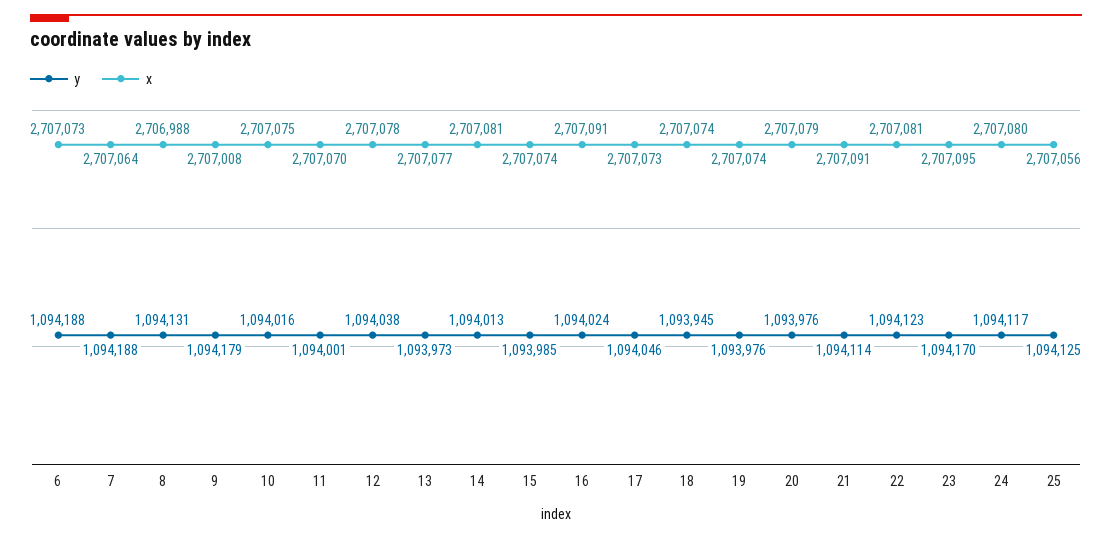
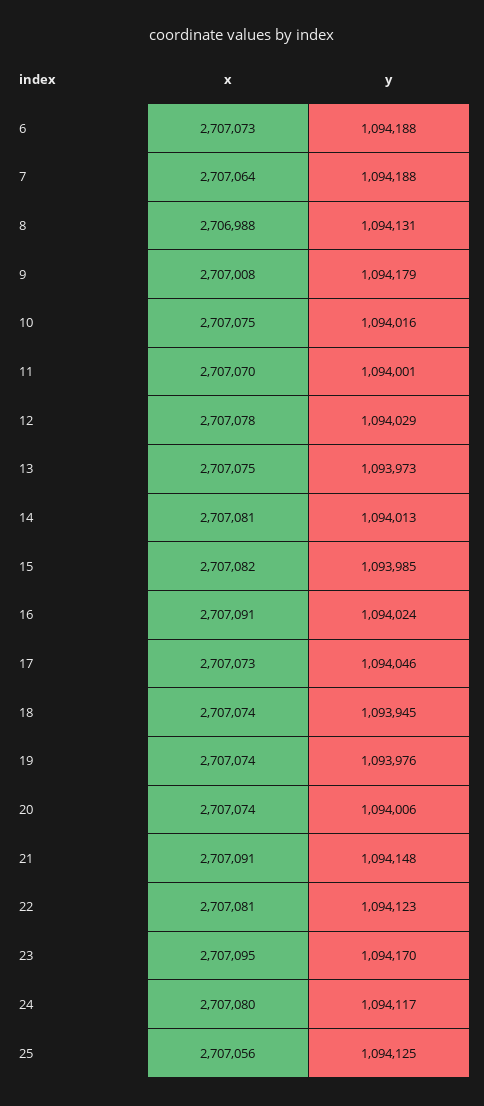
y, 12: 1094038 -> 1094029
x, 13: 2707077 -> 2707075
x, 15: 2707074 -> 2707082
y, 20: 1093976 -> 1094006
x, 20: 2707079 -> 2707074
y, 21: 1094114 -> 1094148

